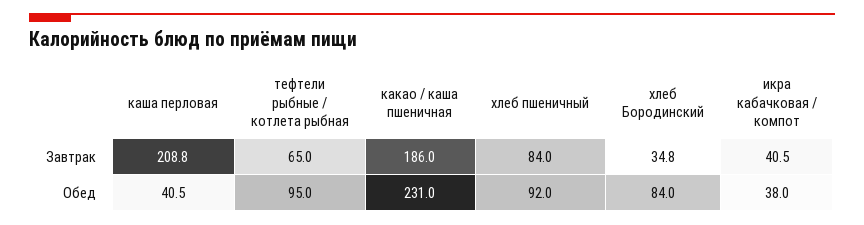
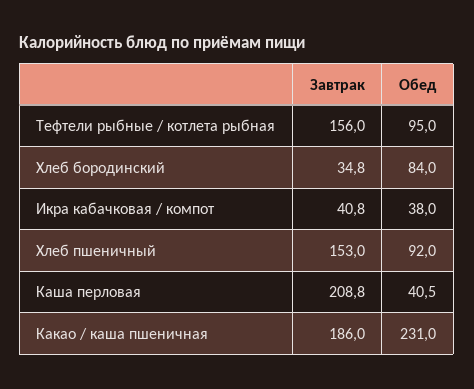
тефтели рыбные / котлета рыбная, Завтрак: 65 -> 156
хлеб пшеничный, Завтрак: 84 -> 153
икра кабачковая / компот, Завтрак: 40.5 -> 40.8

